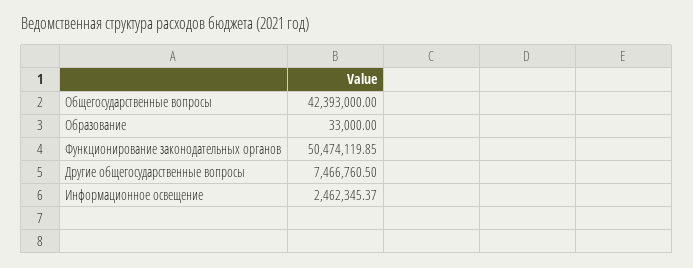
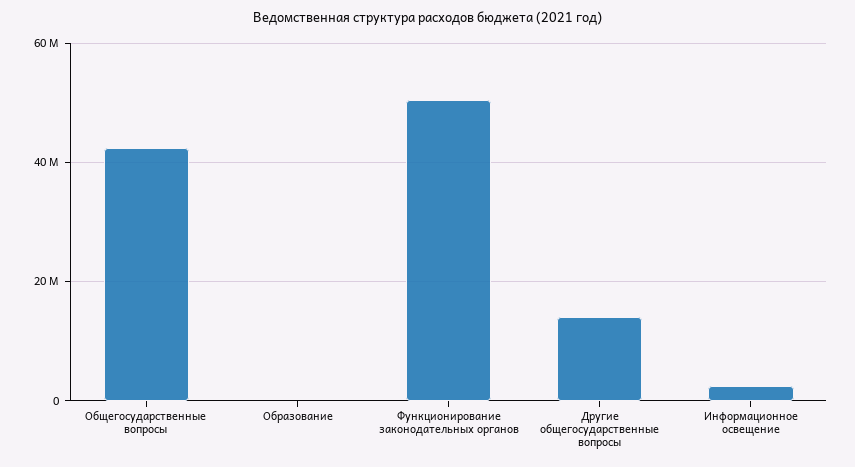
Другие общегосударственные вопросы: 7466760.5 -> 14000000

